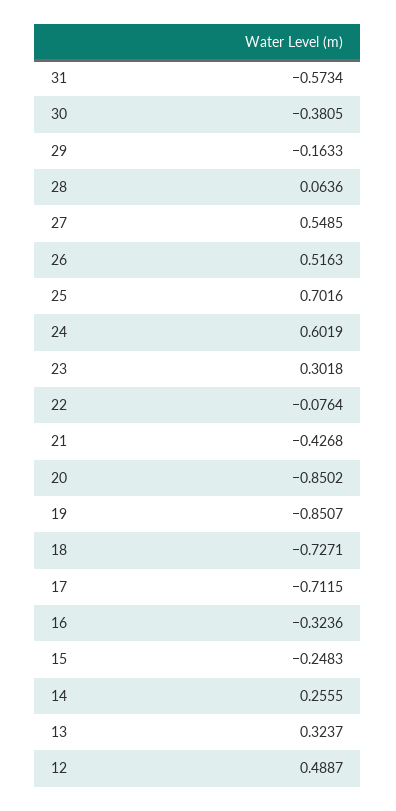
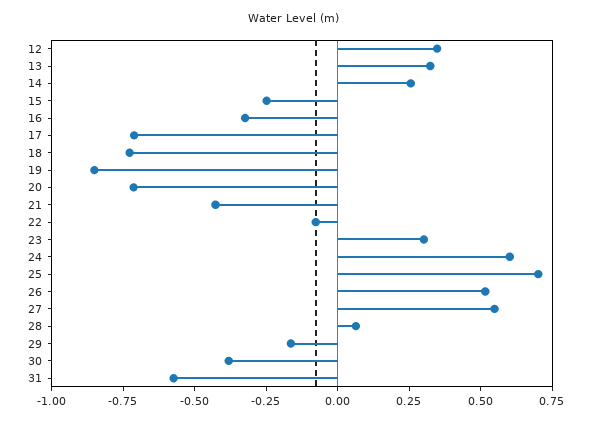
20: -0.8502 -> -0.7
12: 0.4887 -> 0.35

